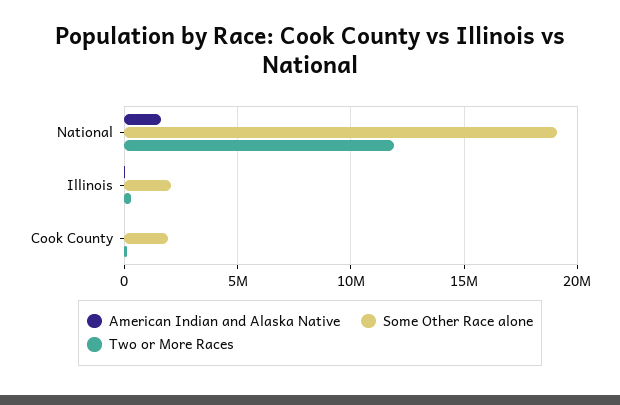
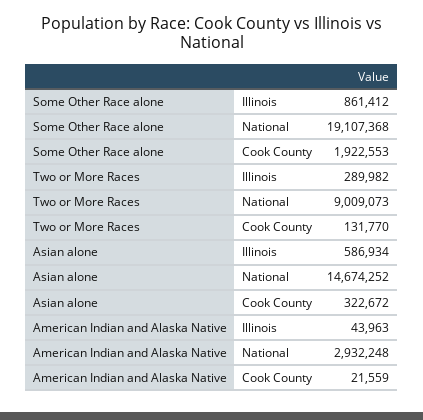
American Indian and Alaska Native, National: 1500000 -> 2932248
Two or More Races, National: 12000000 -> 9009073
Some Other Race alone, Illinois: 2000000 -> 861412
Asian alone, Illinois: none -> 586934
Asian alone, National: none -> 14674252
Asian alone, Cook County: none -> 322672

